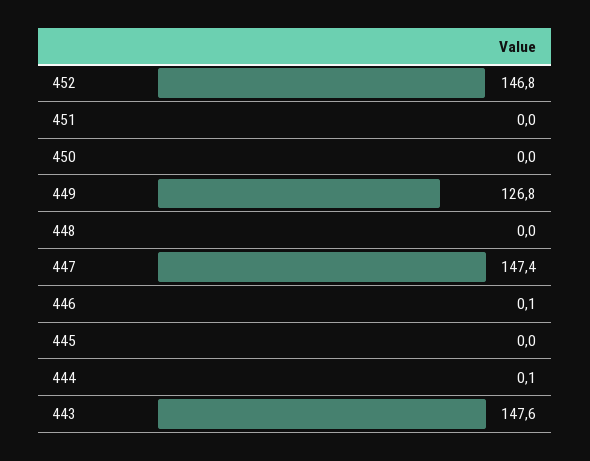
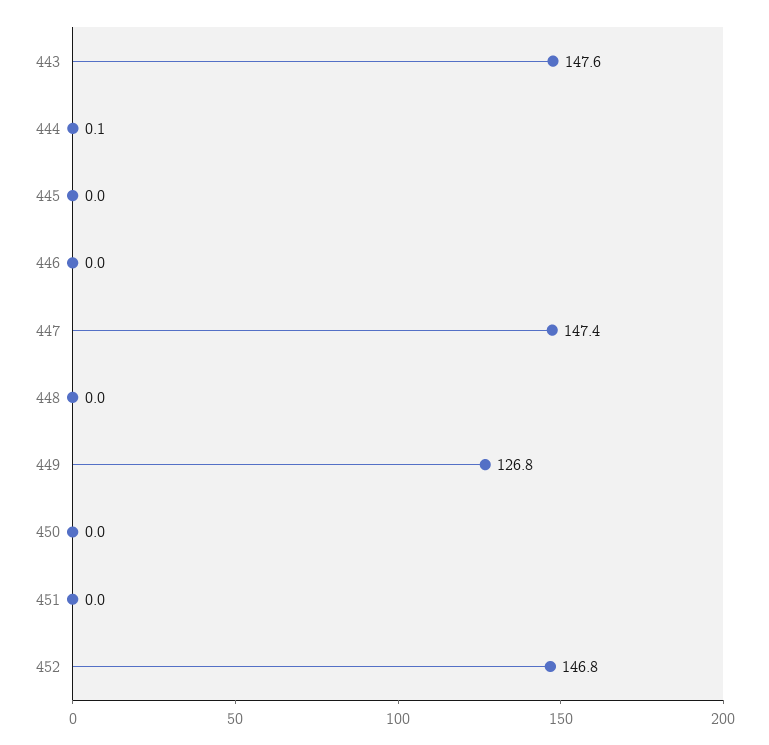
446: 0.1 -> 0

